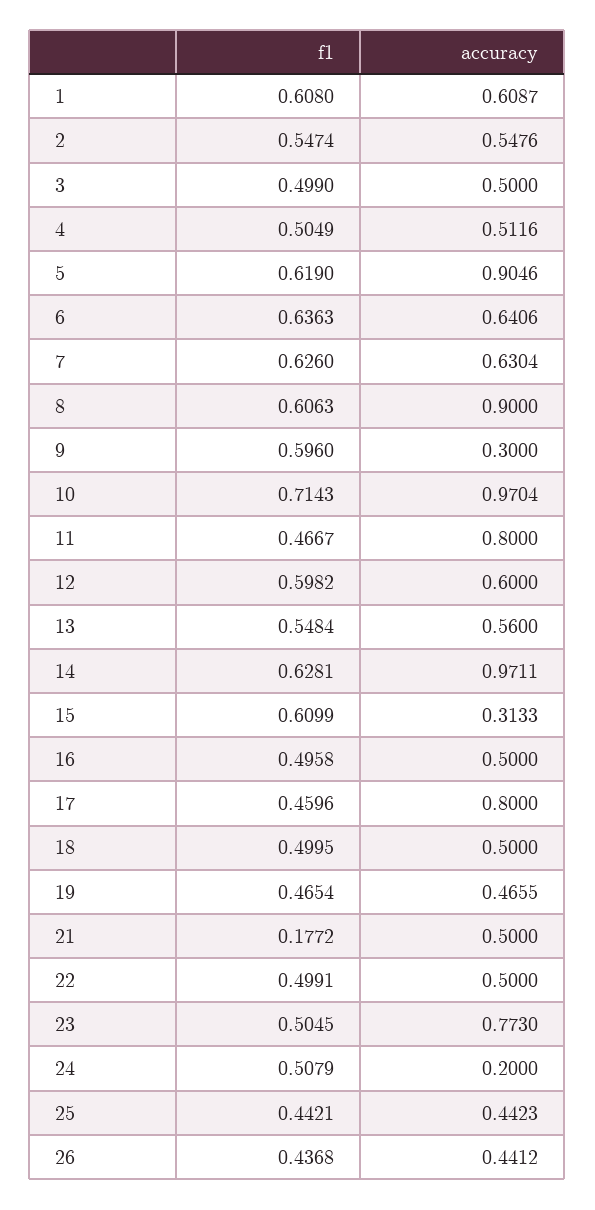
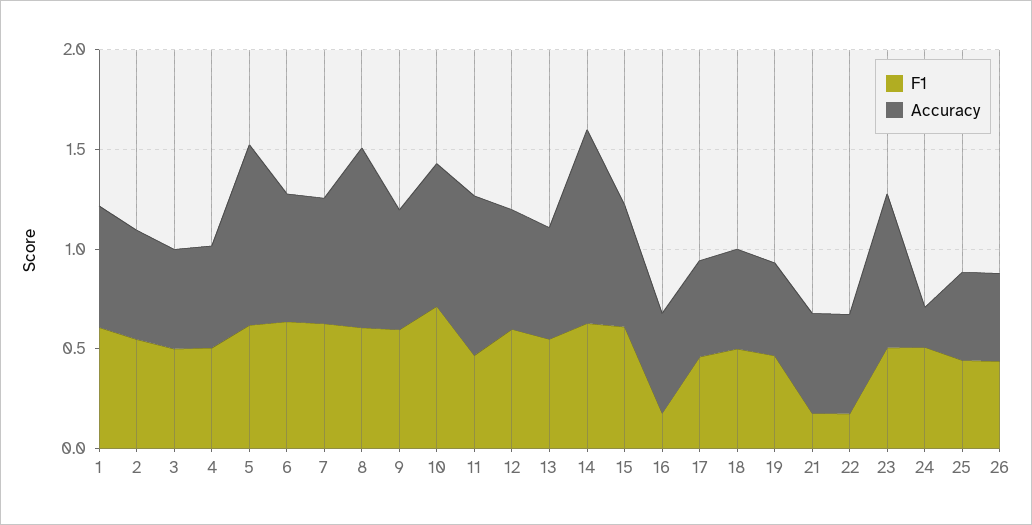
accuracy, 9: 0.3 -> 0.6
accuracy, 10: 0.9704 -> 0.7
accuracy, 15: 0.3133 -> 0.6
f1, 16: 0.4958 -> 0.2
accuracy, 17: 0.8 -> 0.5
f1, 22: 0.4991 -> 0.2

